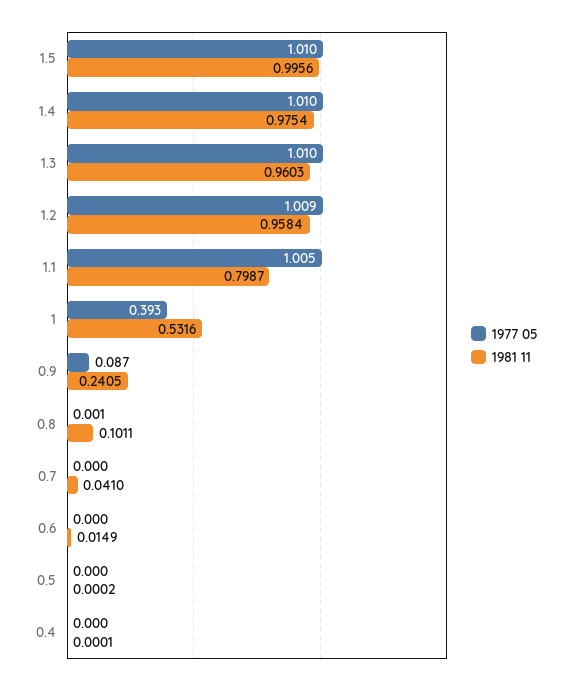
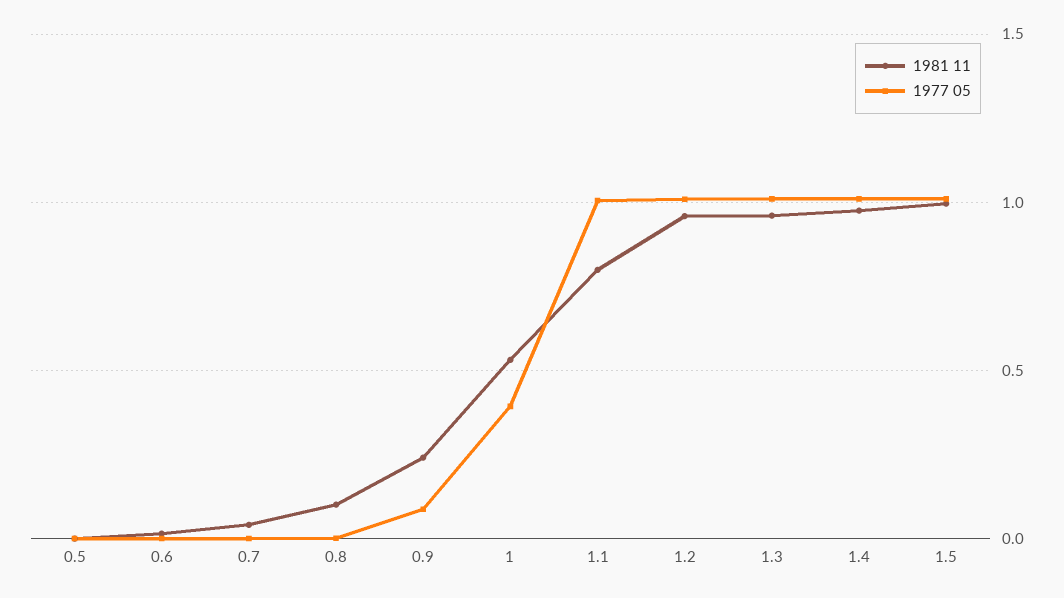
1977 05, 0.4: 0 -> none
1981 11, 0.4: 0.0001 -> none

